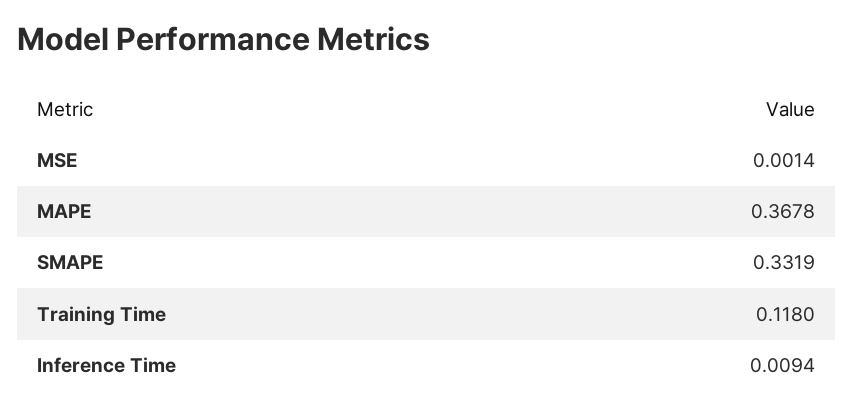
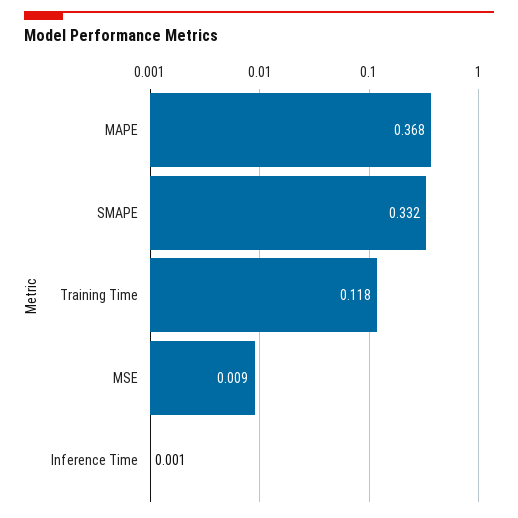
MSE: 0.0014 -> 0.009
Inference Time: 0.0094 -> 0.001

